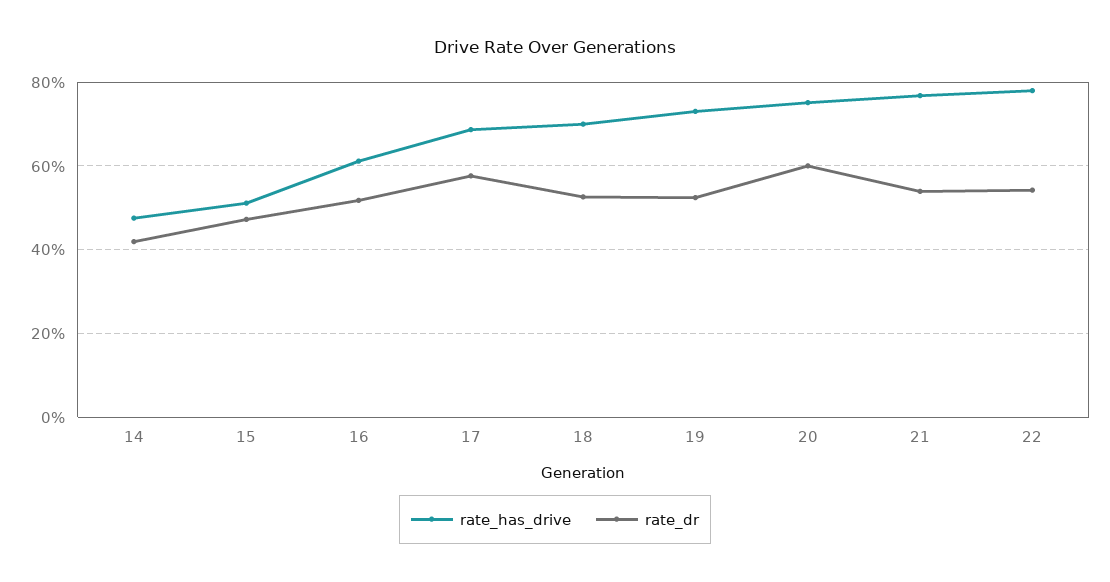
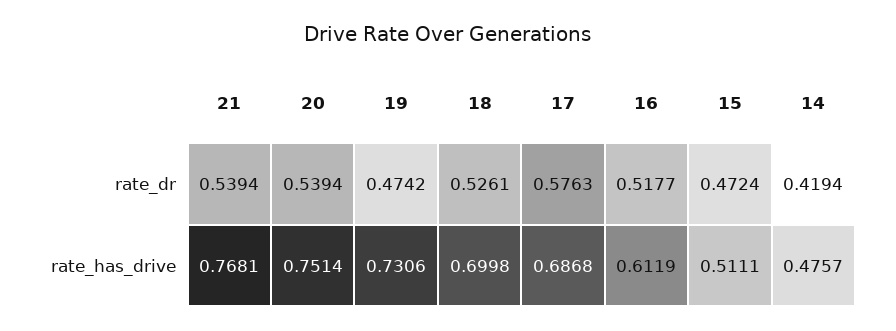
rate_dr, 19: 0.52 -> 0.4742
rate_dr, 20: 0.6 -> 0.5394
rate_has_drive, 22: 0.78 -> none
rate_dr, 22: 0.54 -> none

